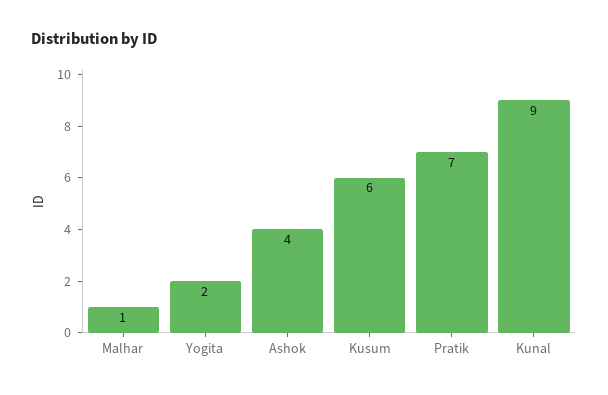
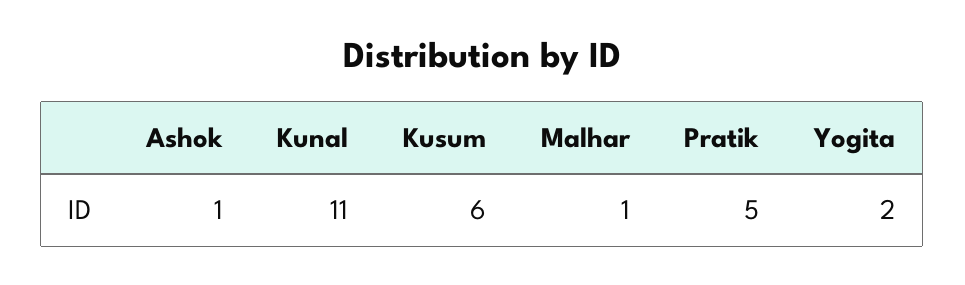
Ashok: 4 -> 1
Pratik: 7 -> 5
Kunal: 9 -> 11

